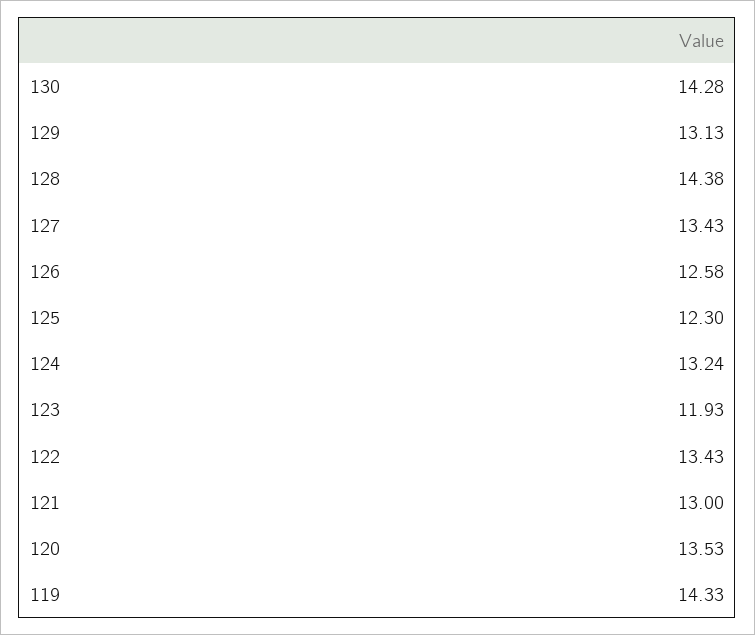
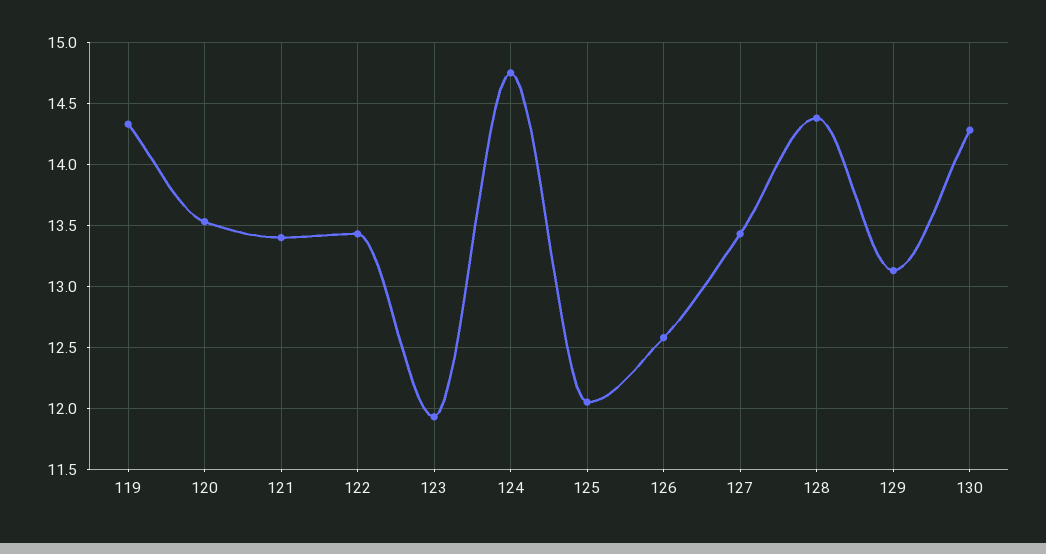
125: 12.3 -> 12.05
124: 13.24 -> 14.75
121: 13 -> 13.4

